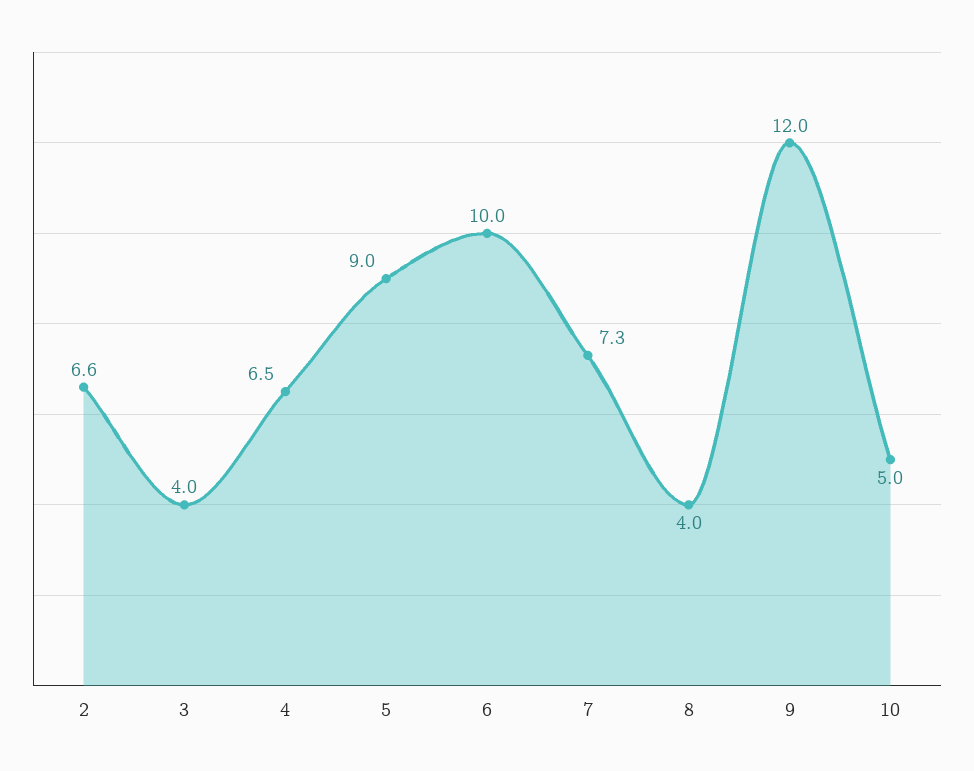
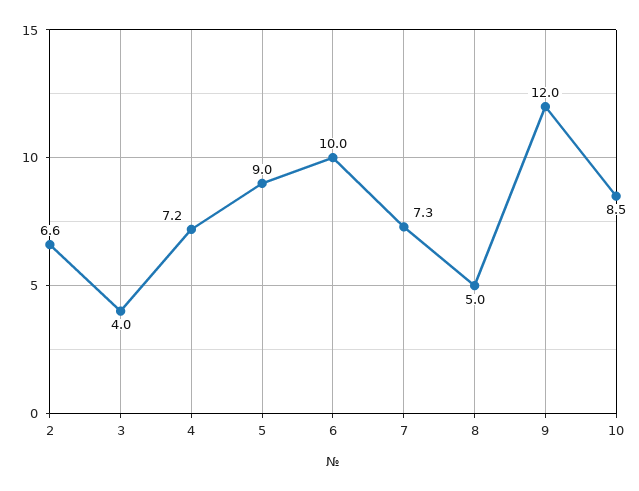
4: 6.5 -> 7.2
8: 4 -> 5
10: 5 -> 8.5

